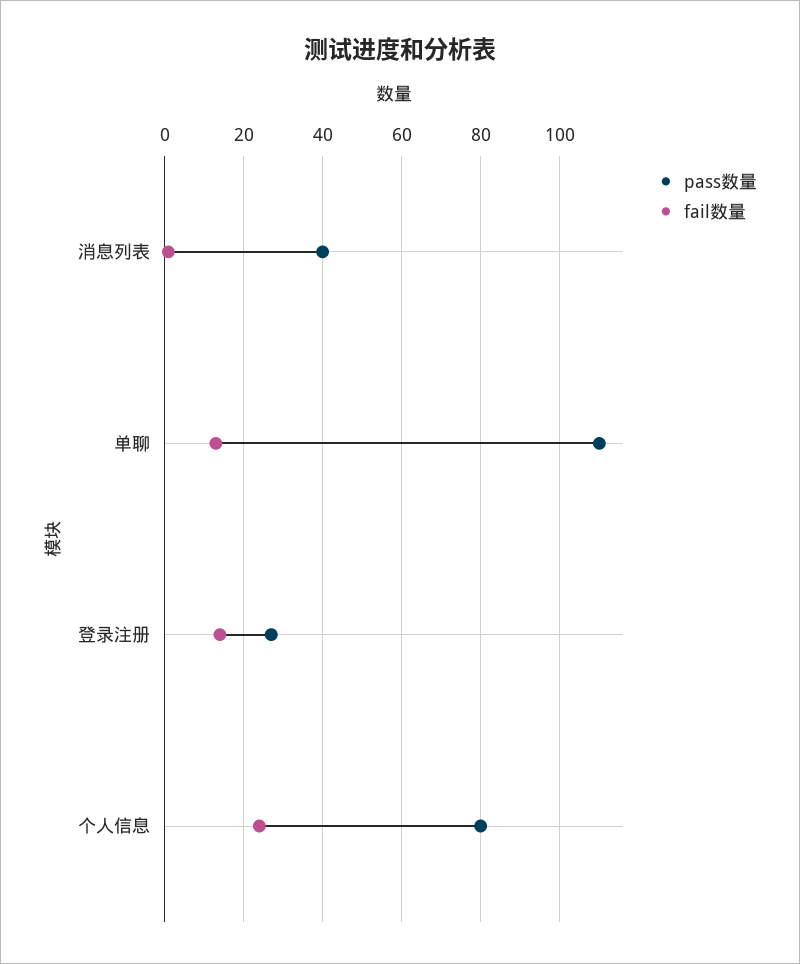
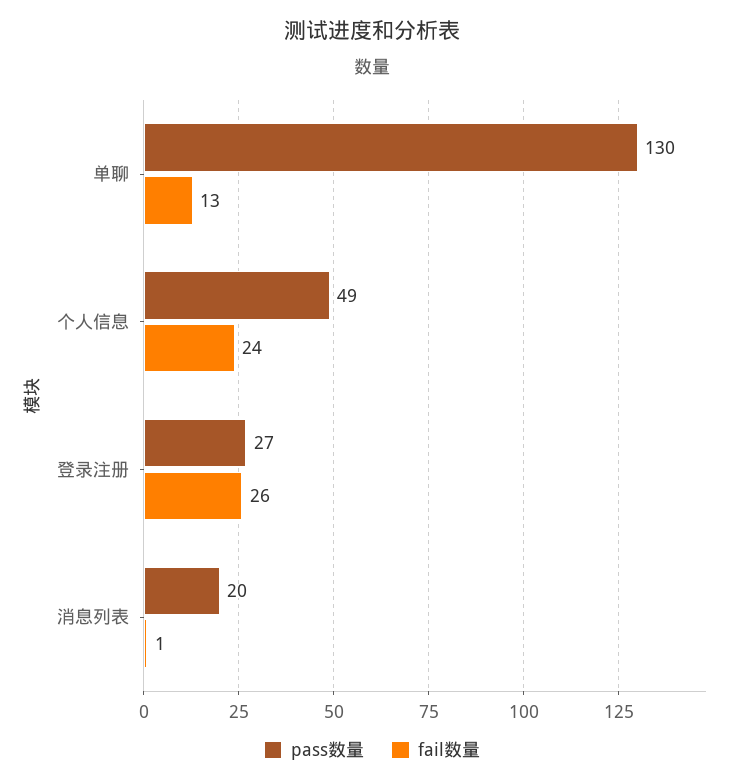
pass数量, 消息列表: 40 -> 20
pass数量, 单聊: 110 -> 130
fail数量, 登录注册: 15 -> 26
pass数量, 个人信息: 80 -> 49

